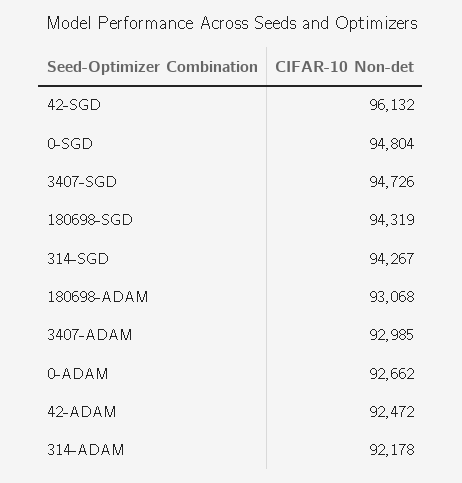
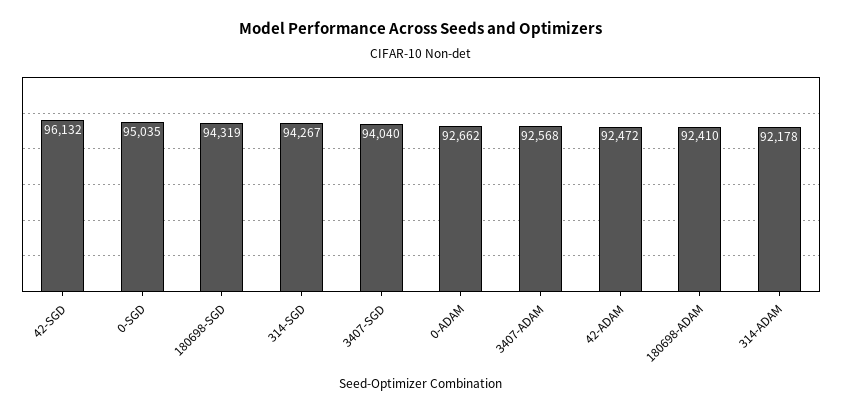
0-SGD: 94804 -> 95035
3407-SGD: 94726 -> 94040
180698-ADAM: 93068 -> 92410
3407-ADAM: 92985 -> 92568

